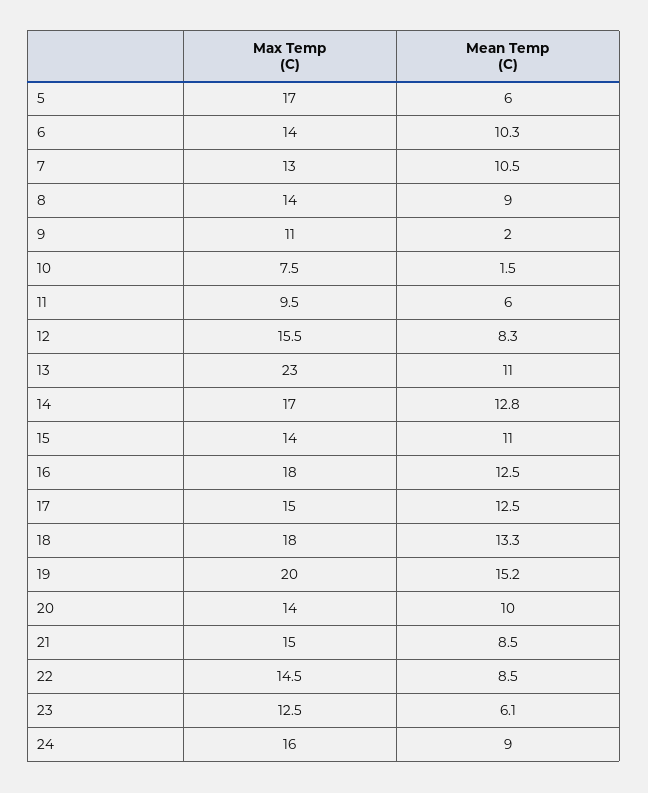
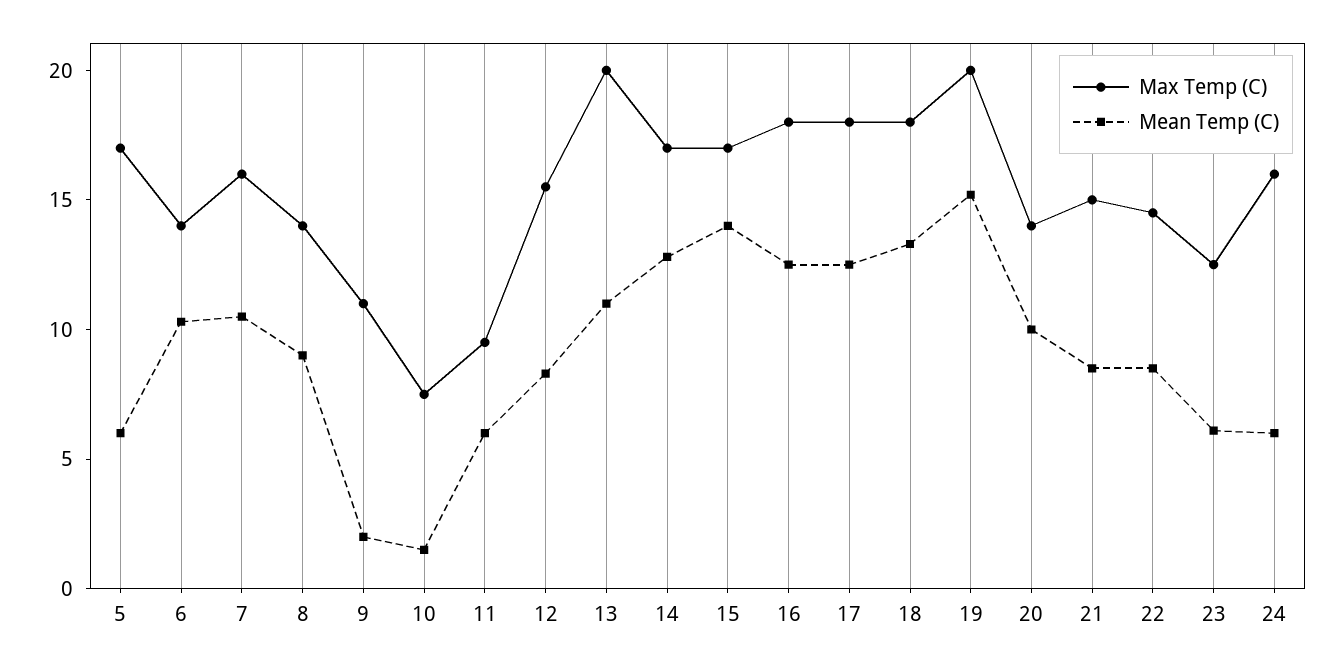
Max Temp (C), 7: 13 -> 16
Max Temp (C), 13: 23 -> 20
Max Temp (C), 15: 14 -> 17
Mean Temp (C), 15: 11 -> 14
Max Temp (C), 17: 15 -> 18
Mean Temp (C), 24: 9 -> 6

